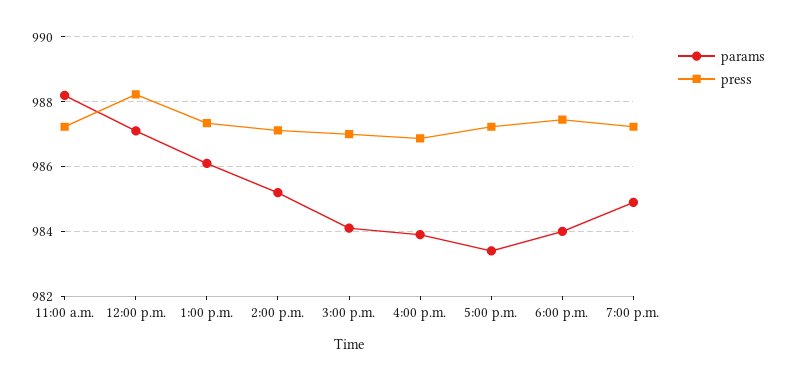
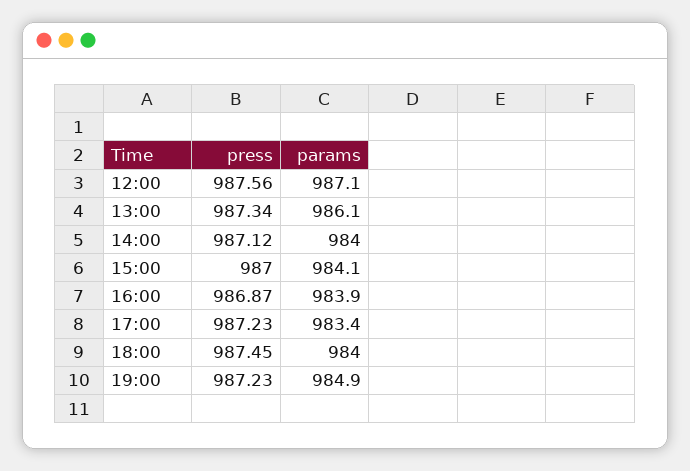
params, 11:00 a.m.: 988.2 -> none
press, 11:00 a.m.: 987.2 -> none
press, 12:00 p.m.: 988.2 -> 987.56
params, 2:00 p.m.: 985.2 -> 984

